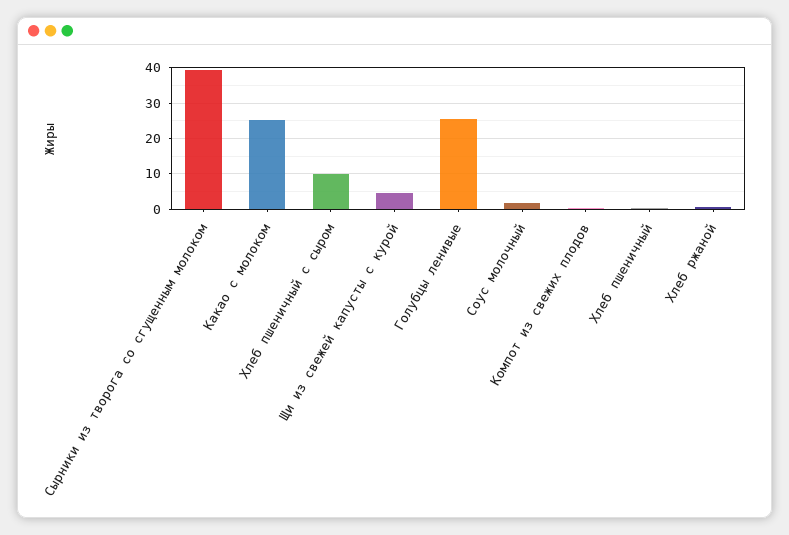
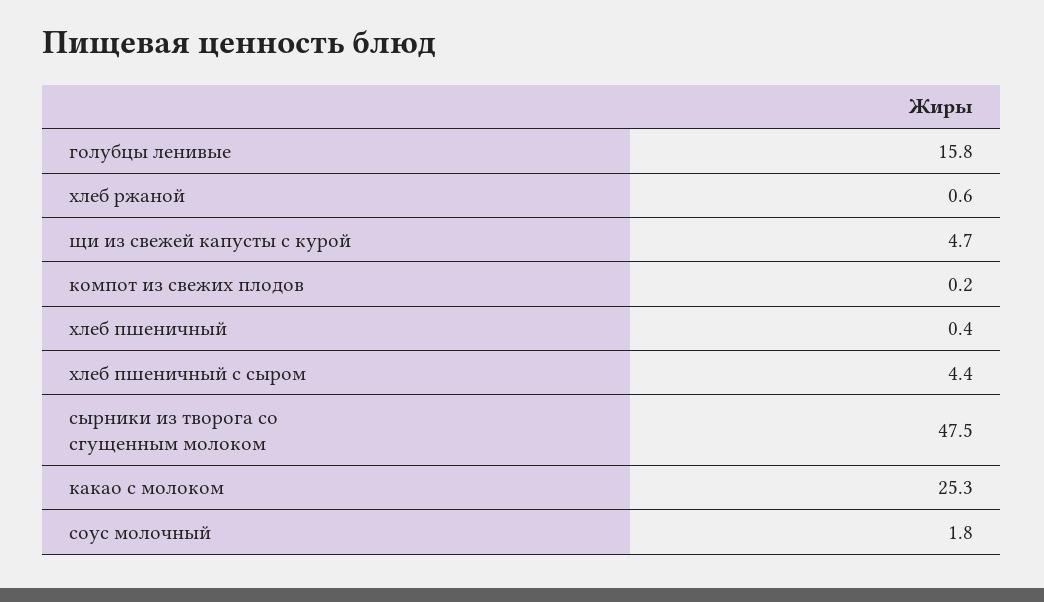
Сырники из творога со сгущенным молоком: 40 -> 47.5
Хлеб пшеничный с сыром: 10 -> 4.4
Голубцы ленивые: 26 -> 15.8

